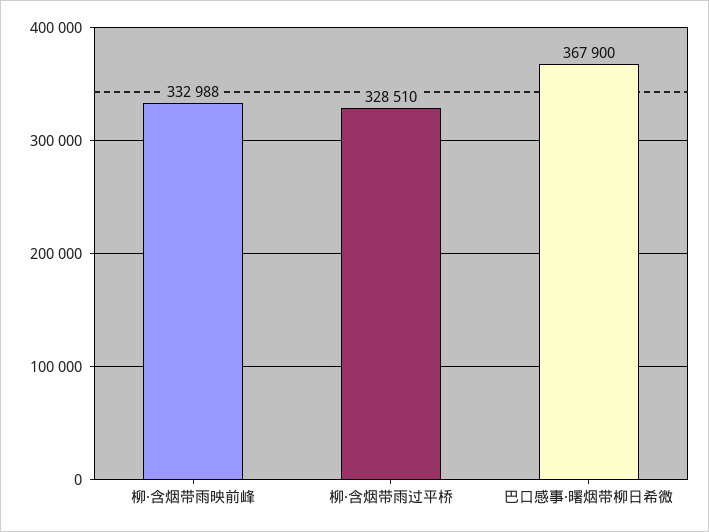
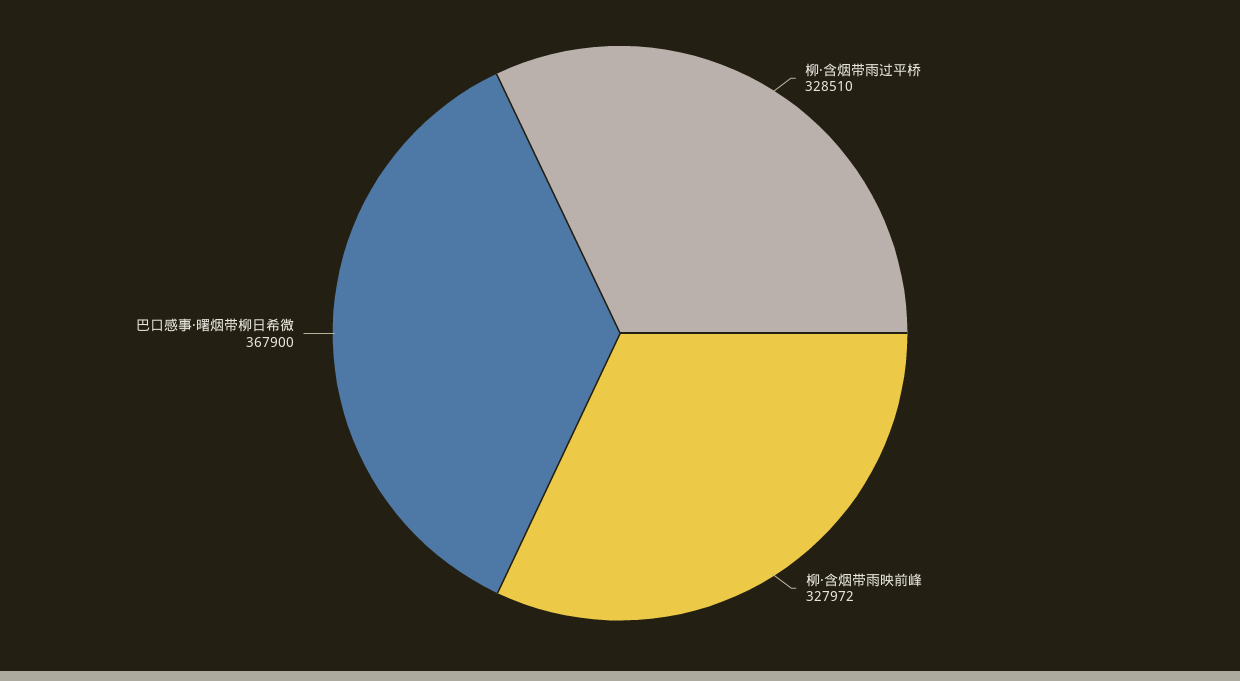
柳·含烟带雨映前峰: 332988 -> 327972

